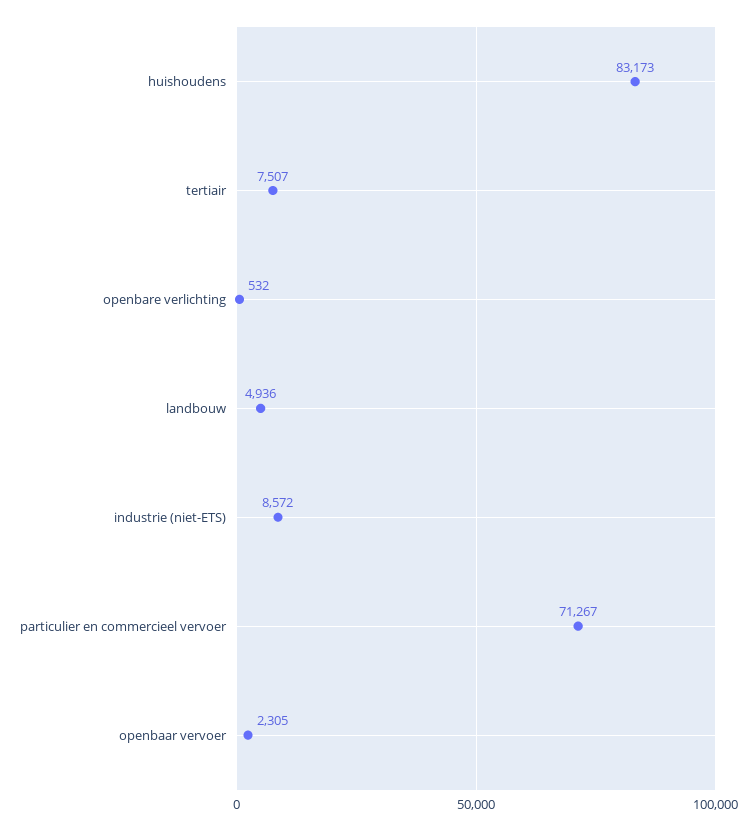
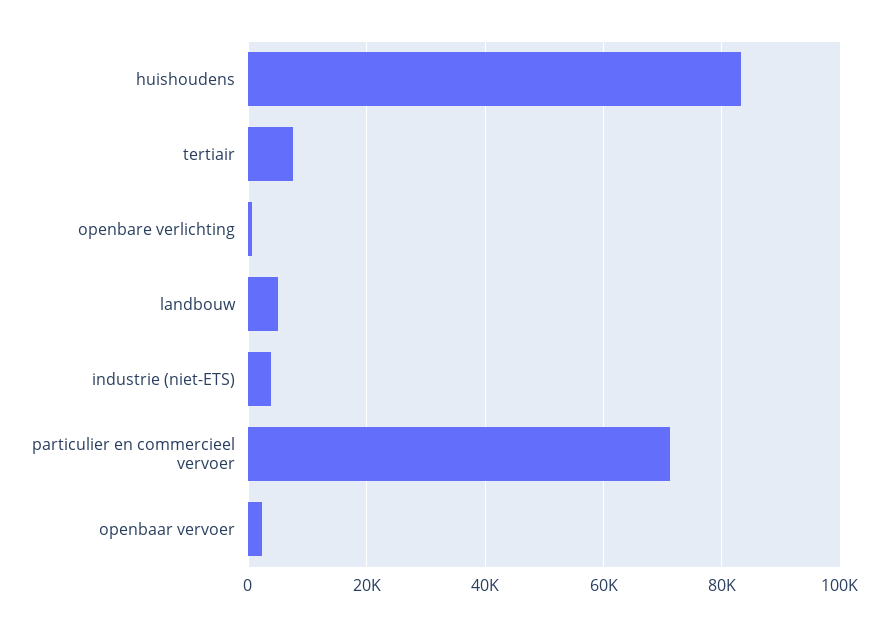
industrie (niet-ETS): 8572 -> 4000

